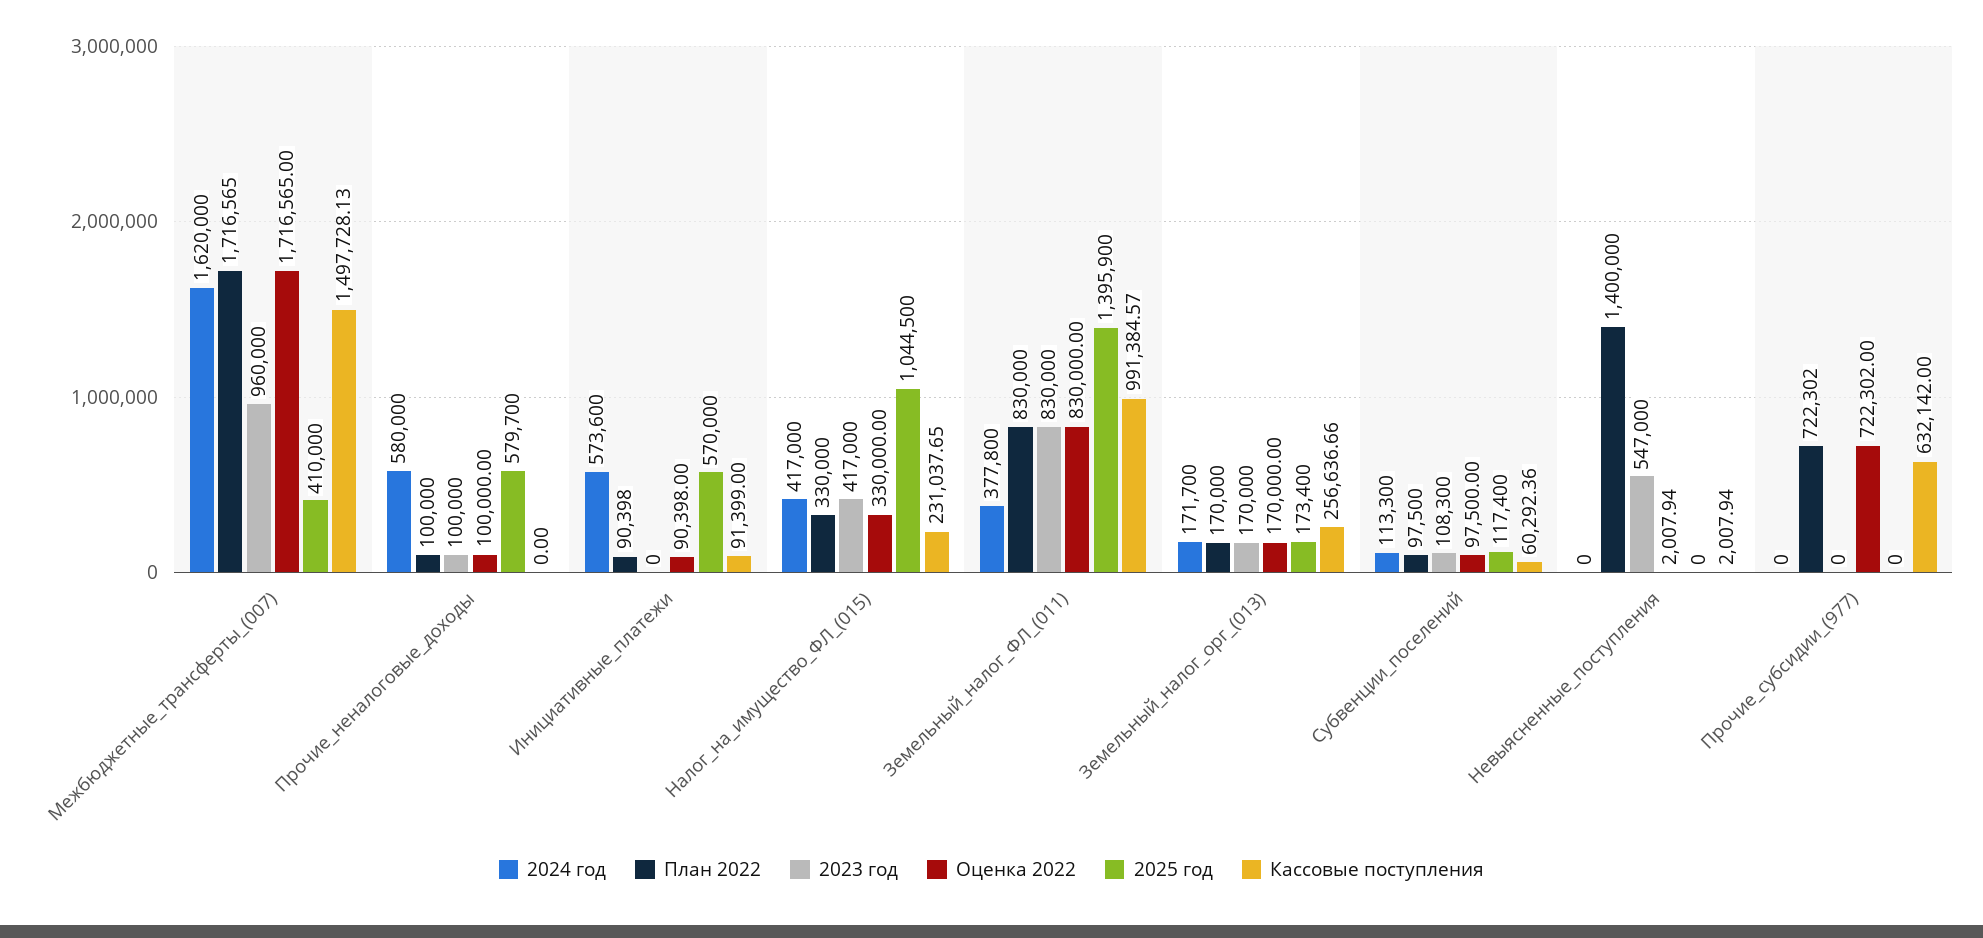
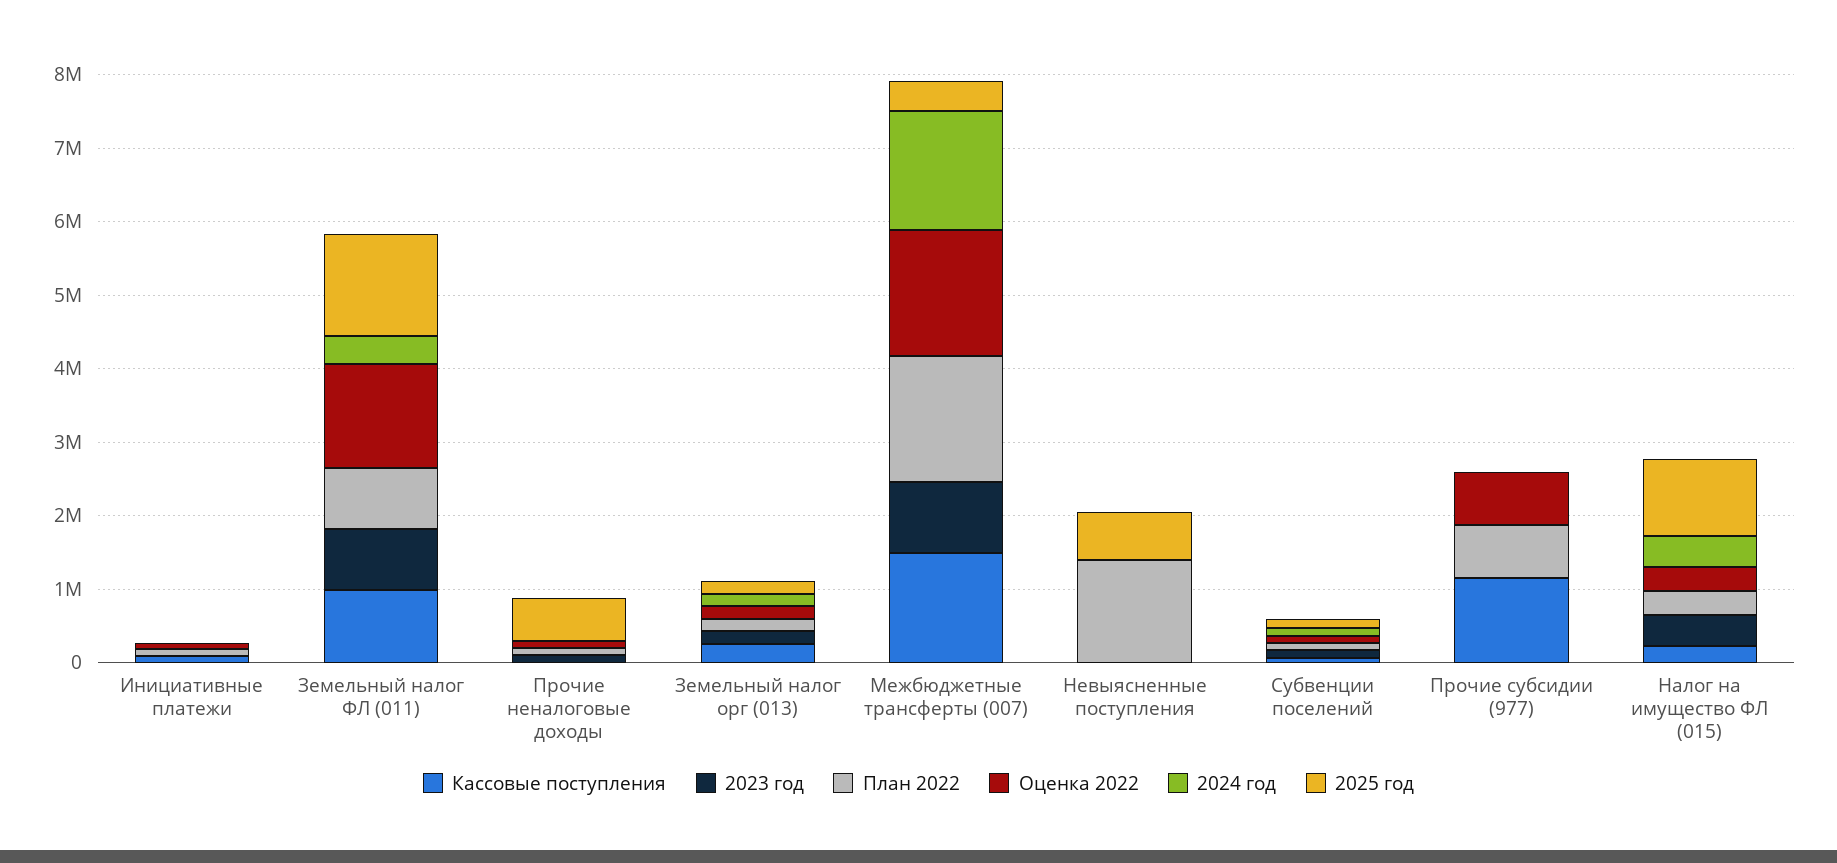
2024 год, Прочие_неналоговые_доходы: 580000 -> 0
2024 год, Инициативные_платежи: 573600 -> 0
2025 год, Инициативные_платежи: 570000 -> 0
Оценка 2022, Земельный_налог_ФЛ_(011): 830000 -> 1400000
2023 год, Невыясненные_поступления: 547000 -> 0
2025 год, Невыясненные_поступления: 0 -> 600000
Кассовые поступления, Прочие_субсидии_(977): 632142 -> 1200000

